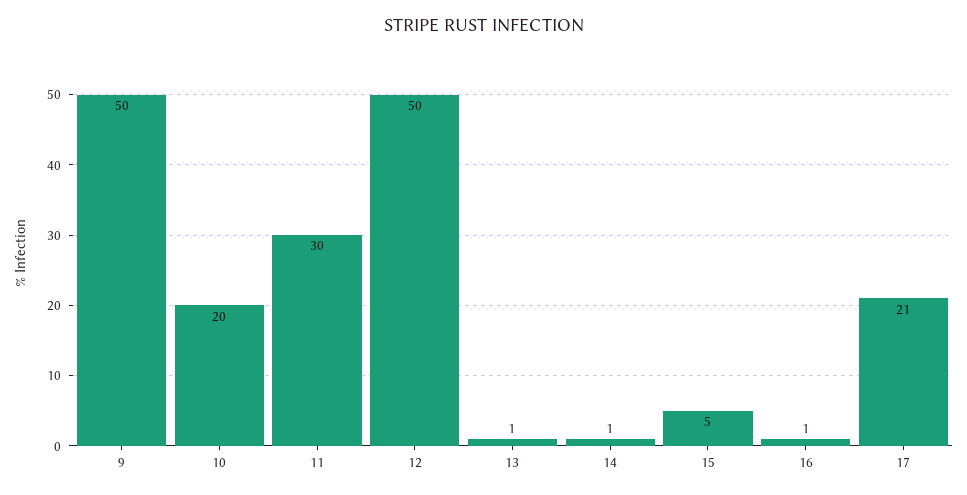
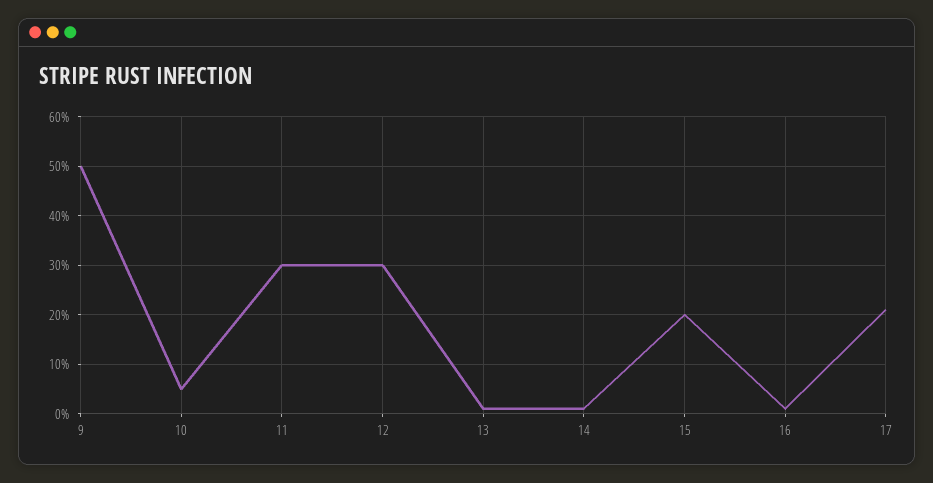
10: 20 -> 5
12: 50 -> 30
15: 5 -> 20

